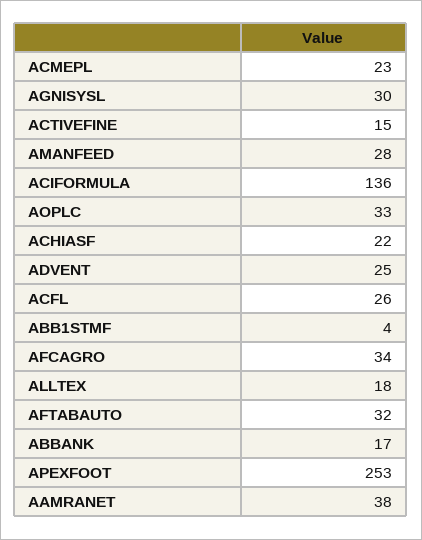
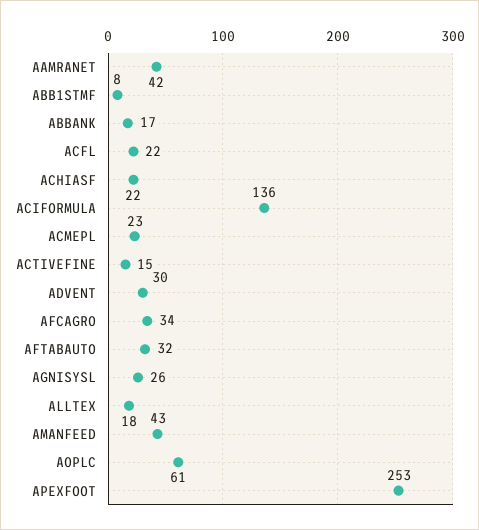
AGNISYSL: 30 -> 26
AMANFEED: 28 -> 43
AOPLC: 33 -> 61
ADVENT: 25 -> 30
ACFL: 26 -> 22
ABB1STMF: 4 -> 8
AAMRANET: 38 -> 42

